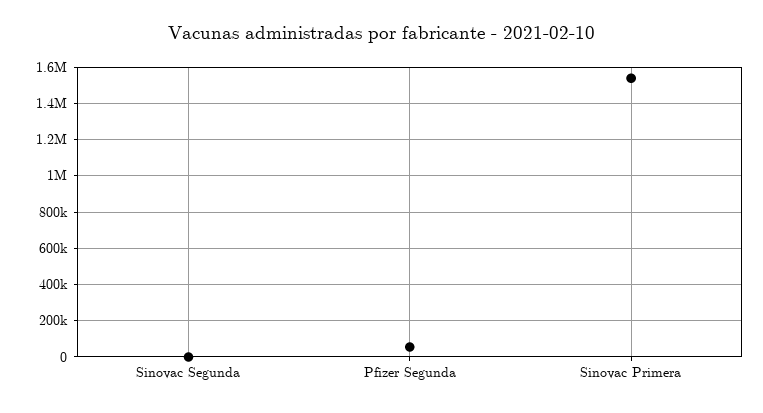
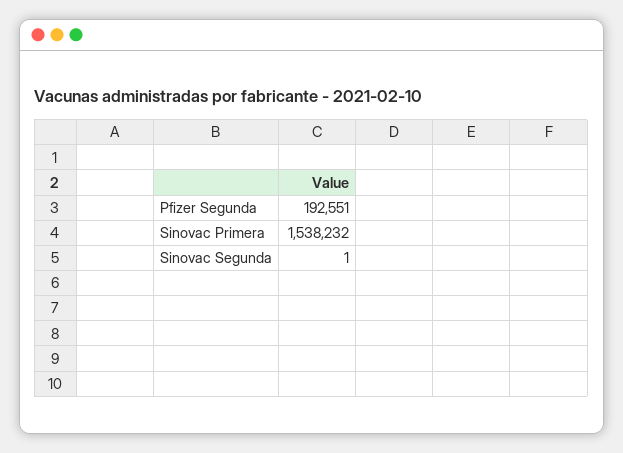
Pfizer Segunda: 50000 -> 192551

